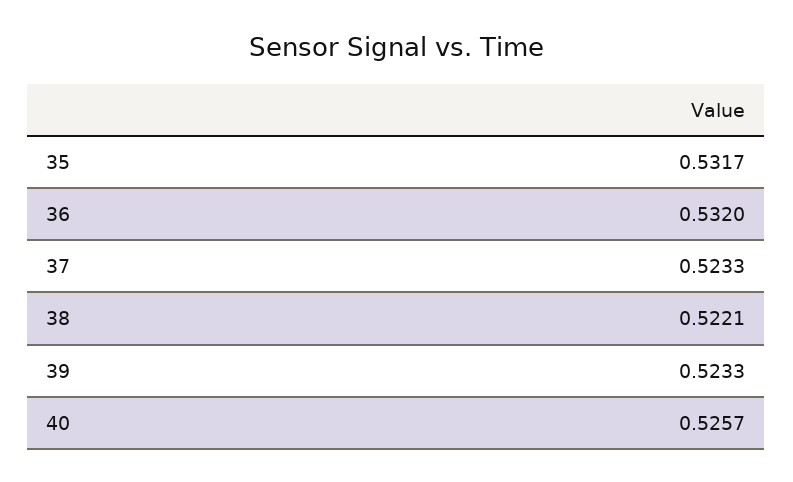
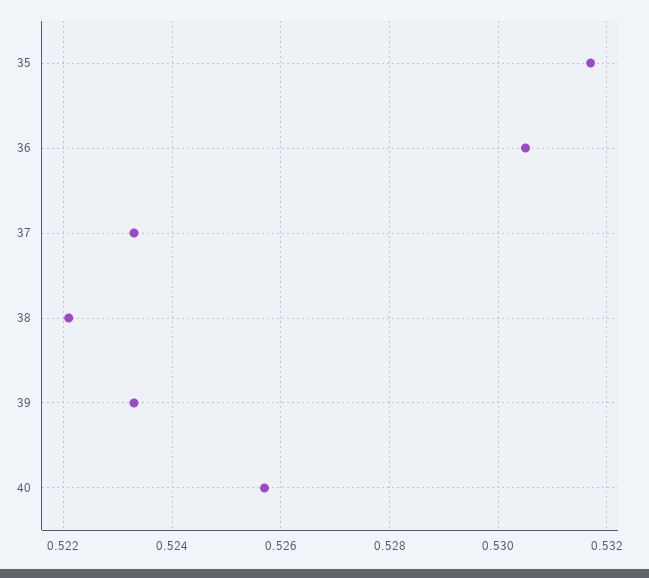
36: 0.532 -> 0.5305

